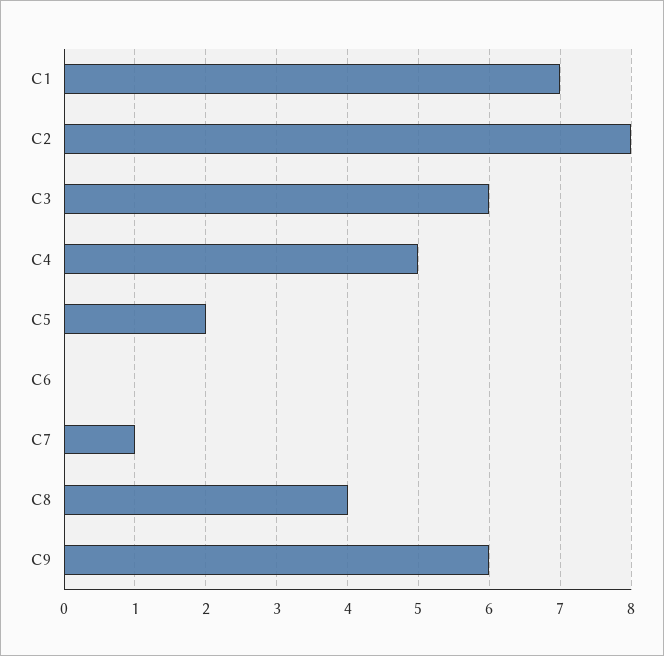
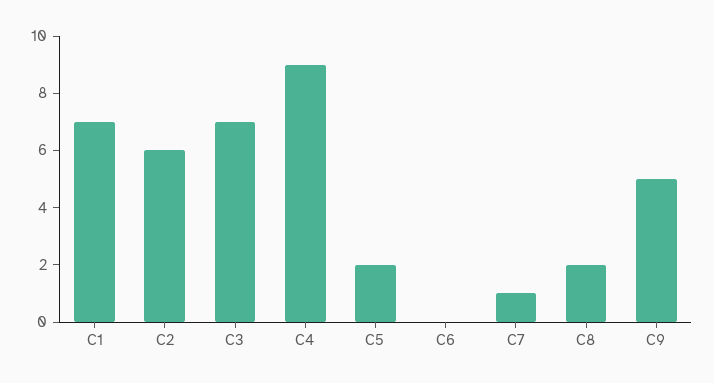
C2: 8 -> 6
C3: 6 -> 7
C4: 5 -> 9
C8: 4 -> 2
C9: 6 -> 5

